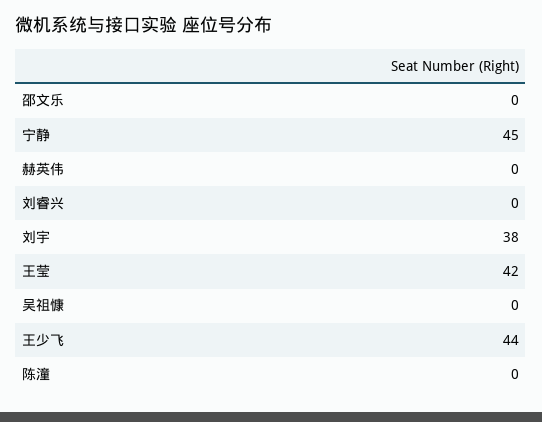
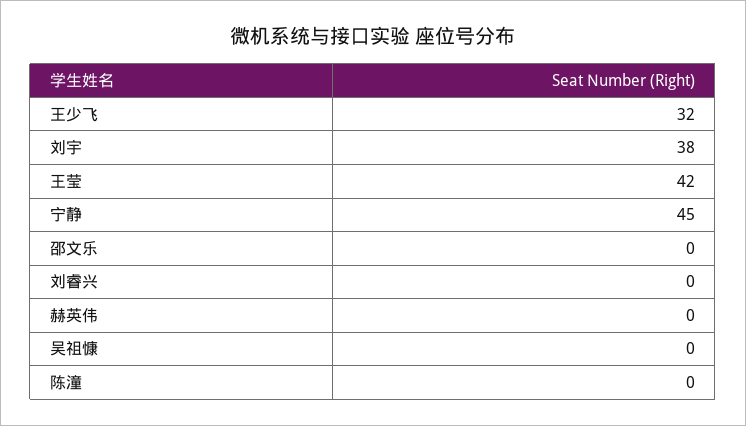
王少飞: 44 -> 32

